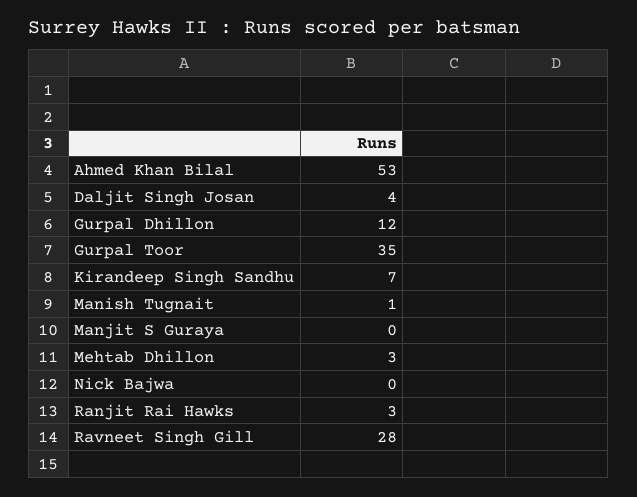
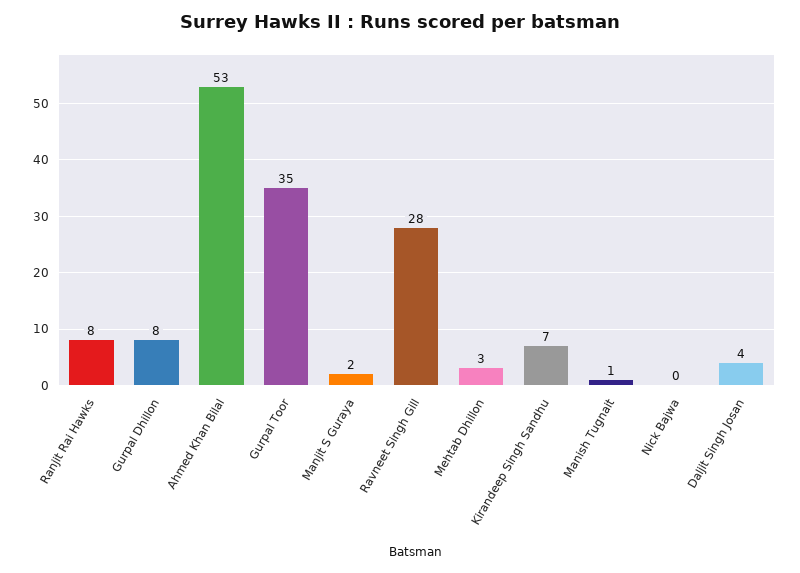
Gurpal Dhillon: 12 -> 8
Manjit S Guraya: 0 -> 2
Ranjit Rai Hawks: 3 -> 8

